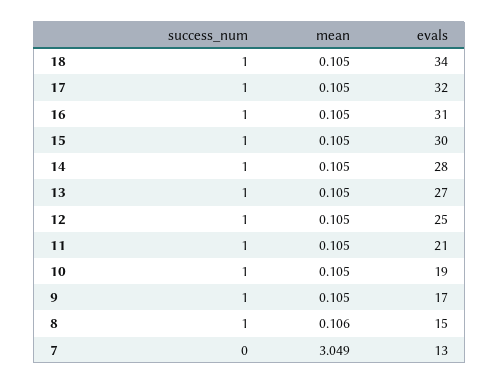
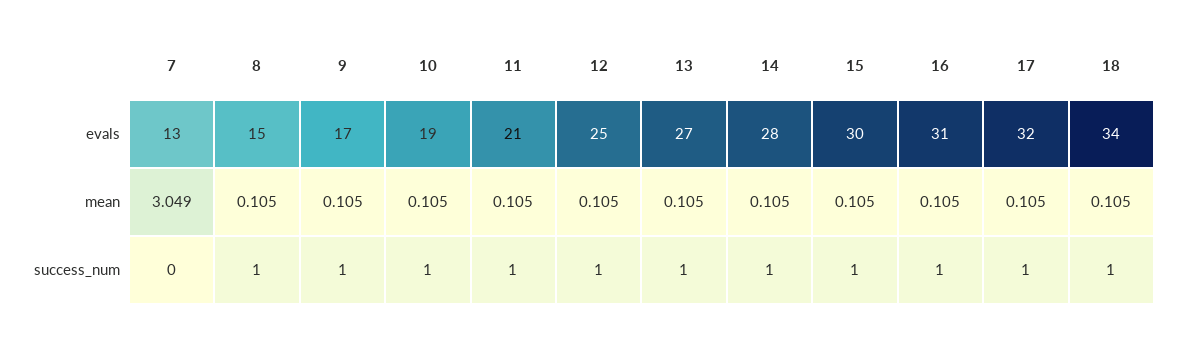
mean, 8: 0.106 -> 0.105

